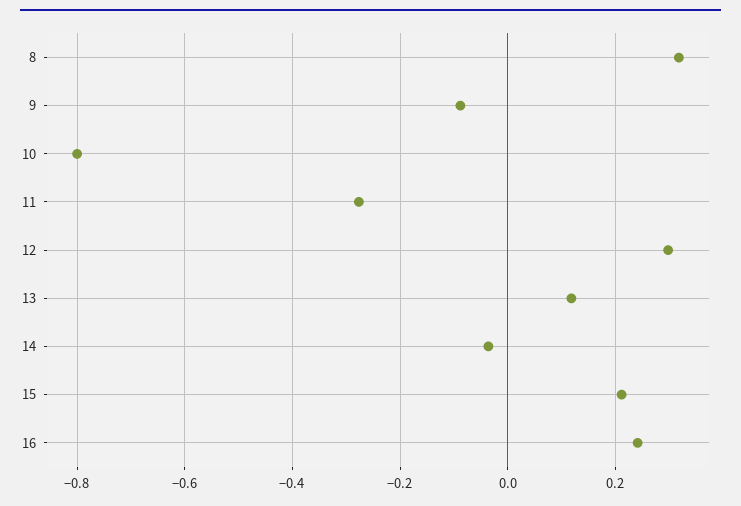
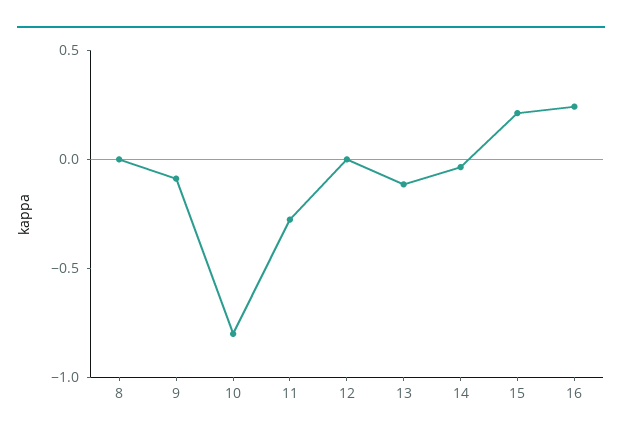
8: 0.32 -> 0
12: 0.3 -> 0
13: 0.12 -> -0.1

